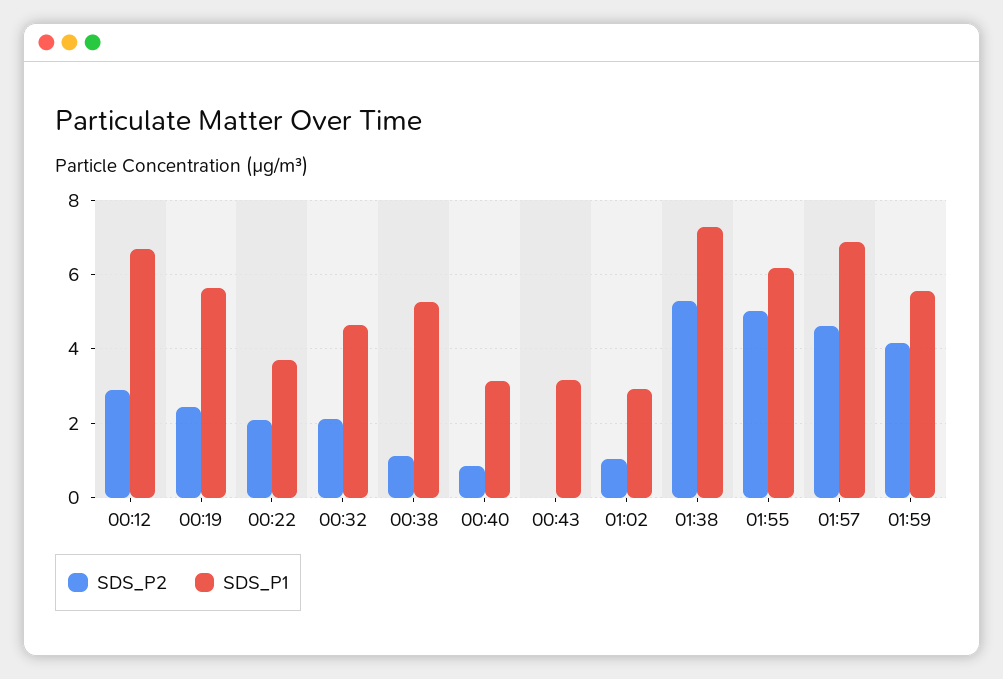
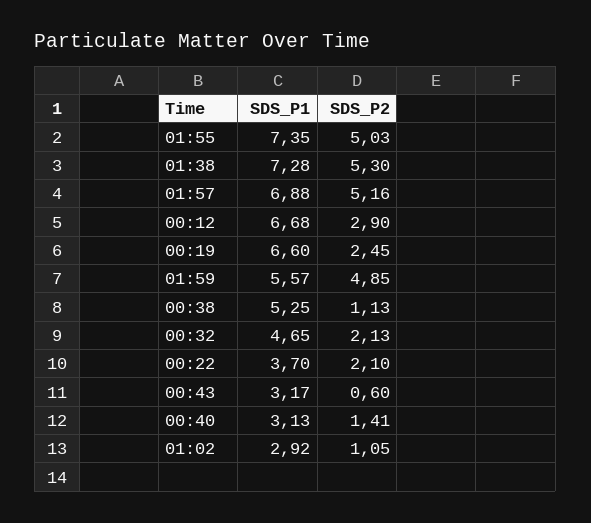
SDS_P1, 00:19: 5.6 -> 6.6
SDS_P2, 00:40: 0.8 -> 1.41
SDS_P2, 00:43: 0 -> 0.6
SDS_P1, 01:55: 6.2 -> 7.35
SDS_P2, 01:57: 4.6 -> 5.16
SDS_P2, 01:59: 4.2 -> 4.85

